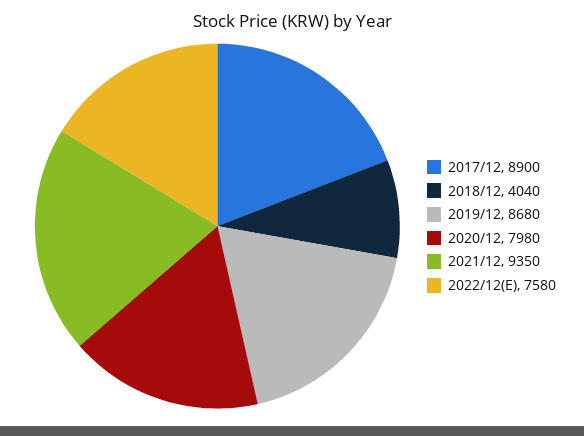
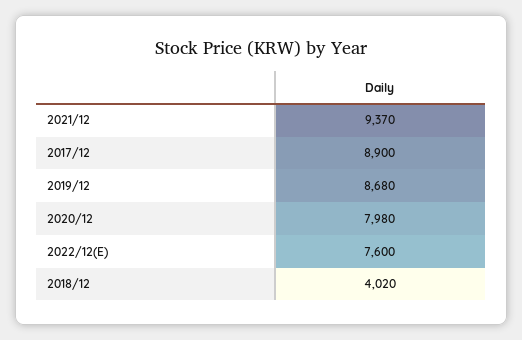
2018/12: 4040 -> 4020
2021/12: 9350 -> 9370
2022/12(E): 7580 -> 7600

